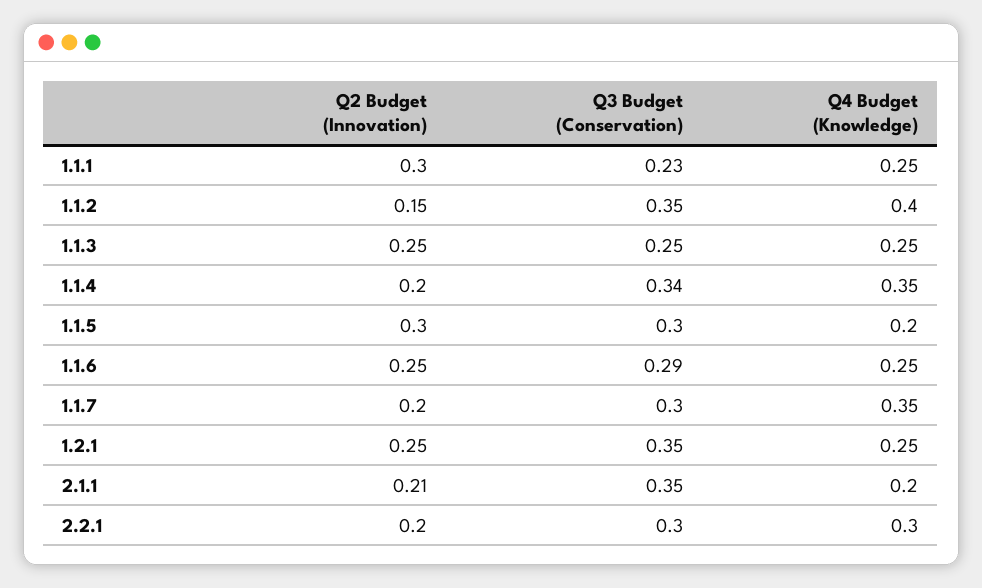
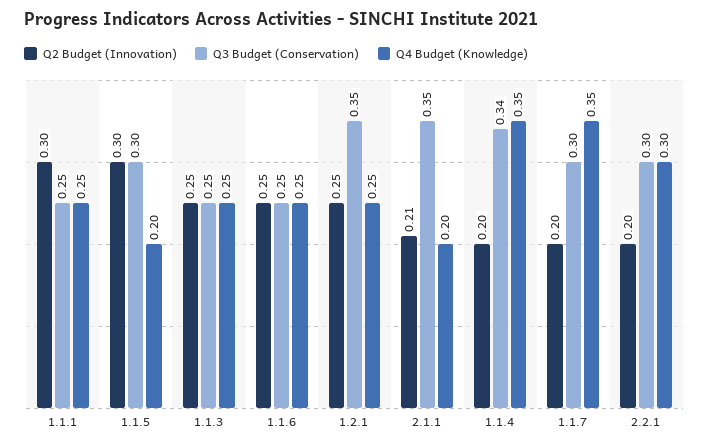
Q3 Budget (Conservation), 1.1.1: 0.23 -> 0.25
Q2 Budget (Innovation), 1.1.2: 0.15 -> none
Q3 Budget (Conservation), 1.1.2: 0.35 -> none
Q4 Budget (Knowledge), 1.1.2: 0.4 -> none
Q3 Budget (Conservation), 1.1.6: 0.29 -> 0.25

